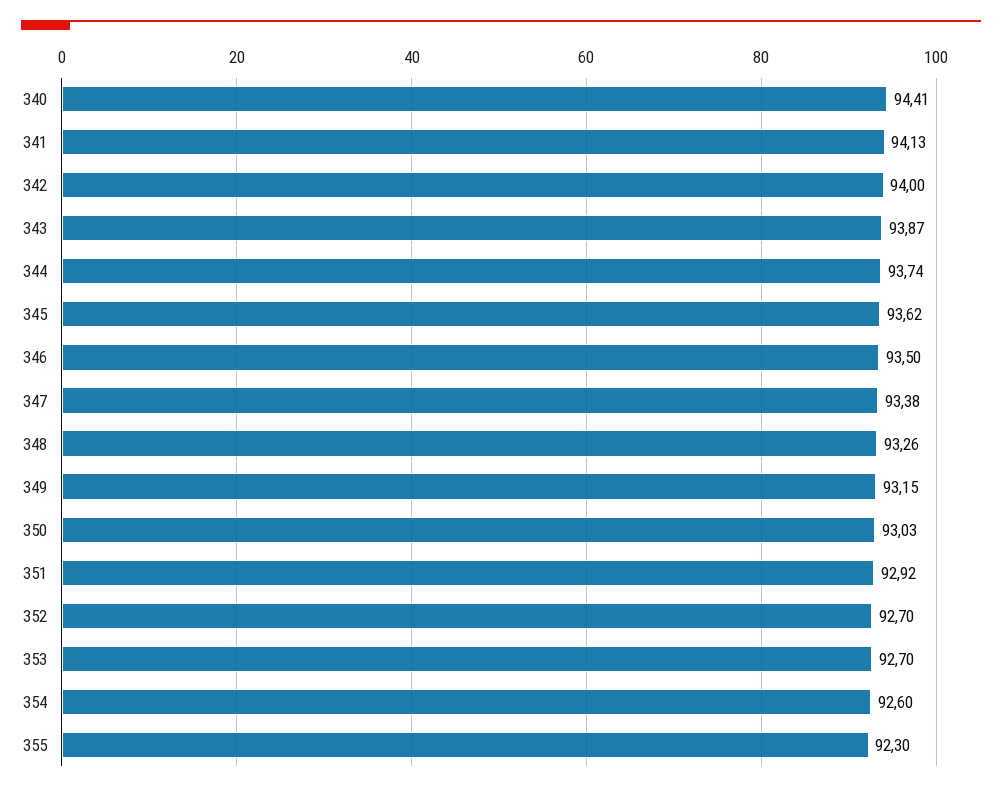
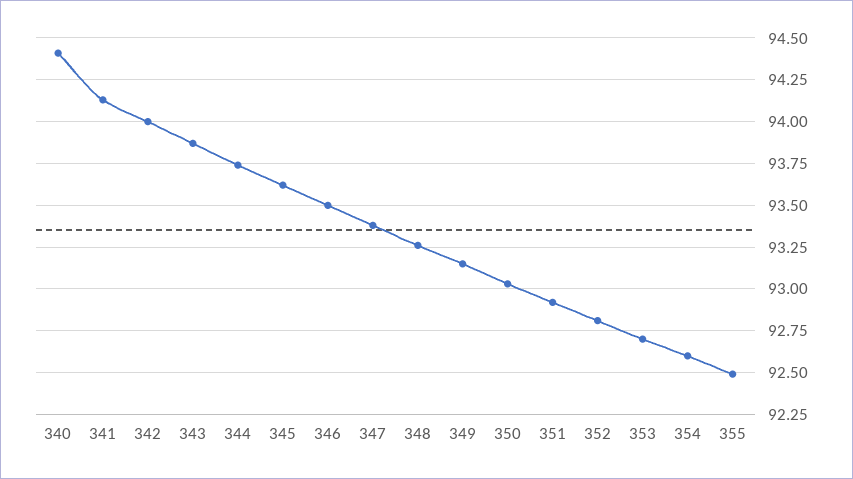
352: 92.7 -> 92.8
355: 92.3 -> 92.5

